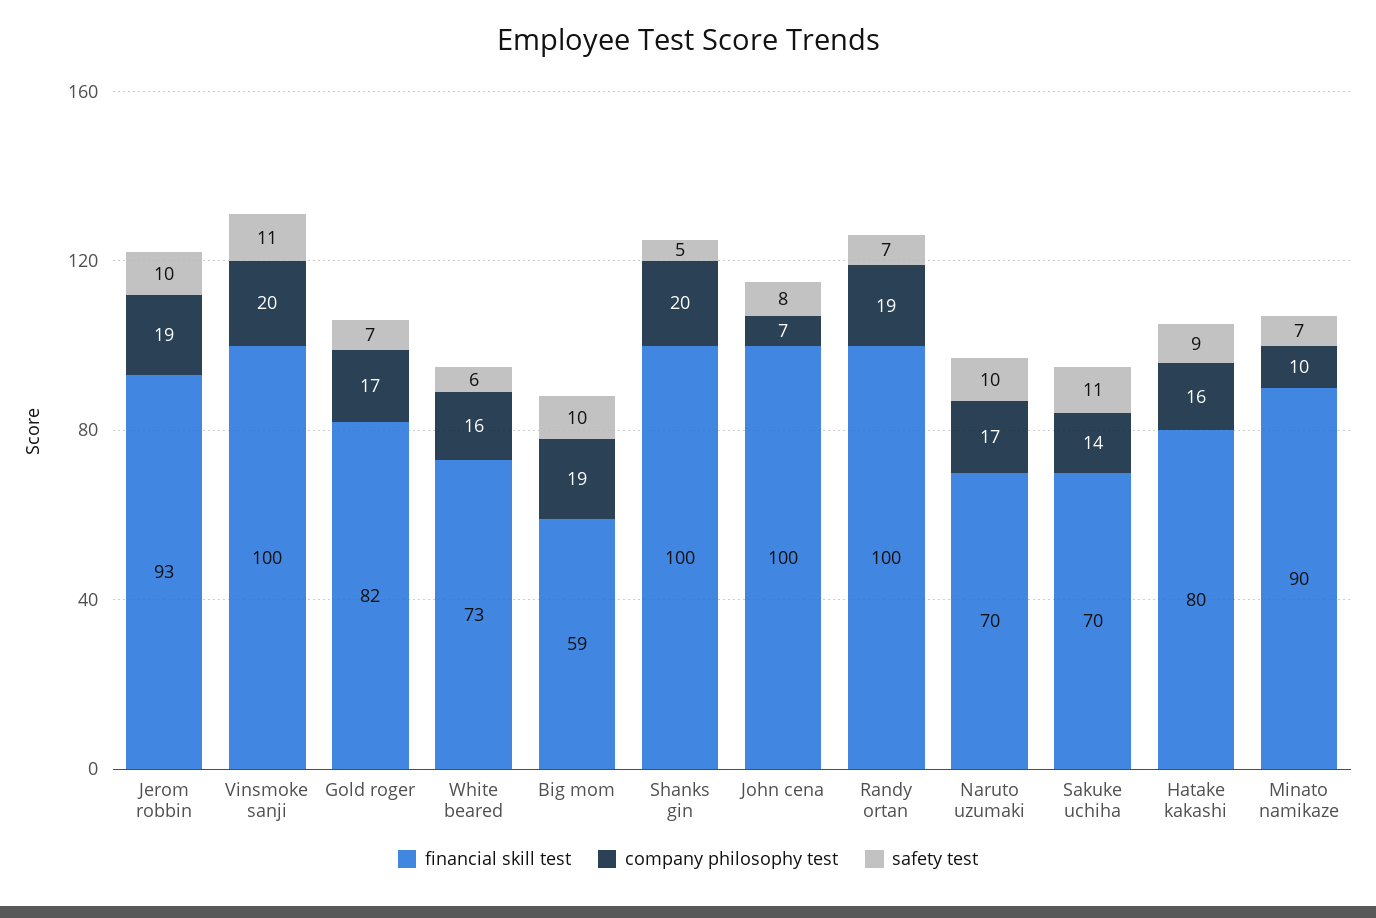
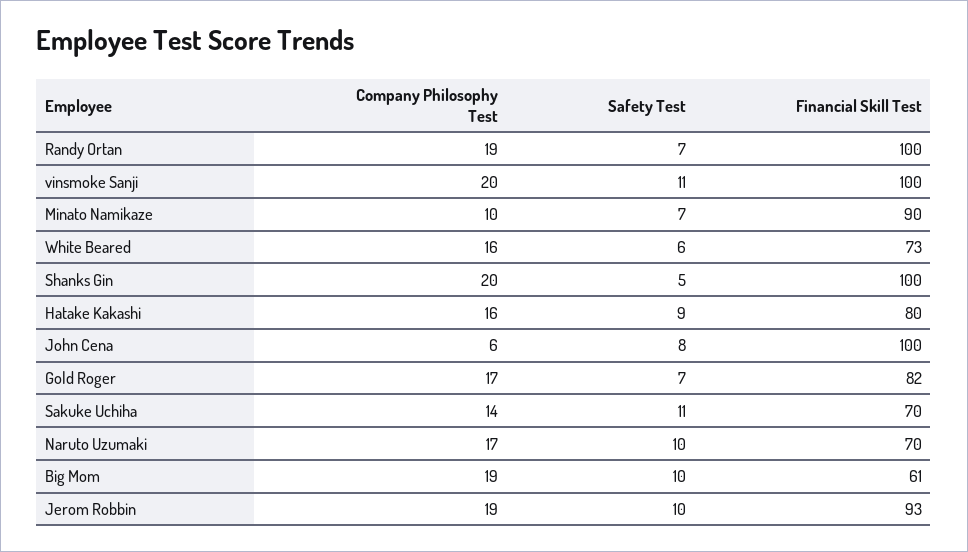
financial skill test, Big mom: 59 -> 61
company philosophy test, John cena: 7 -> 6

